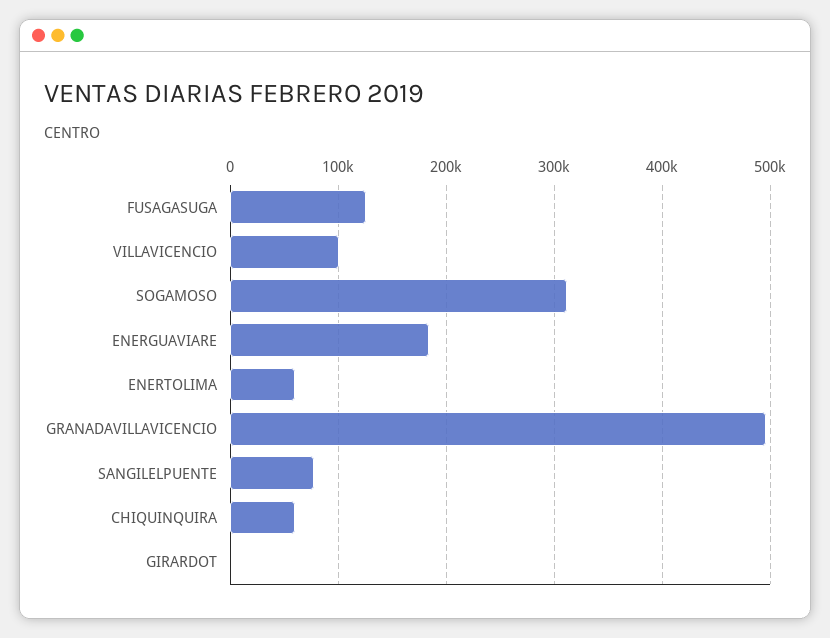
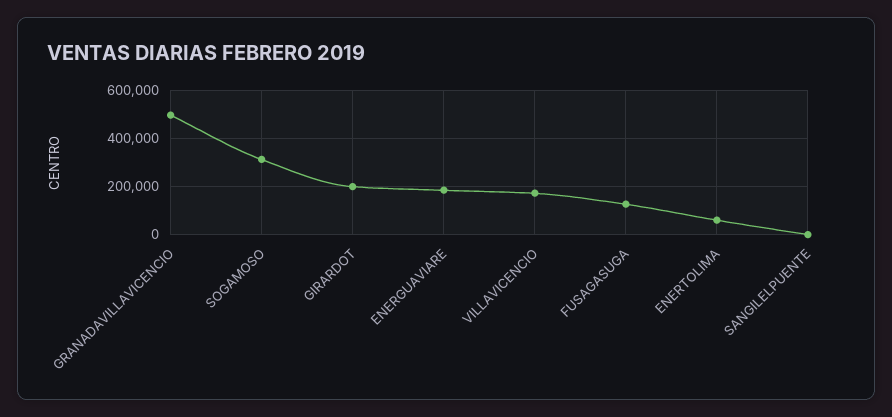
VILLAVICENCIO: 100000 -> 175000
SANGILELPUENTE: 80000 -> 0
CHIQUINQUIRA: 60000 -> none
GIRARDOT: 0 -> 200000

